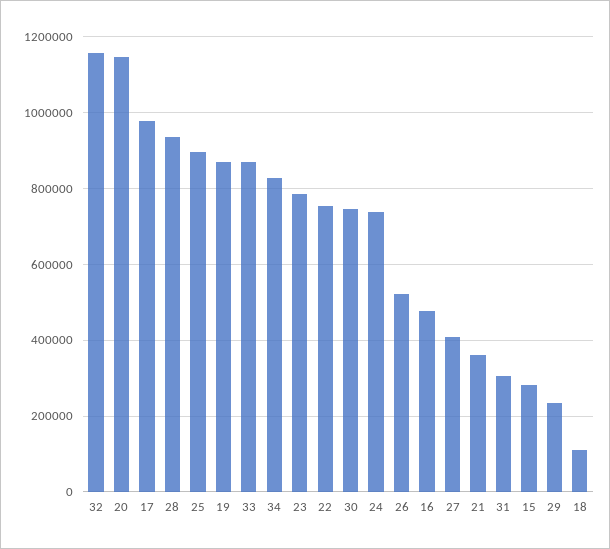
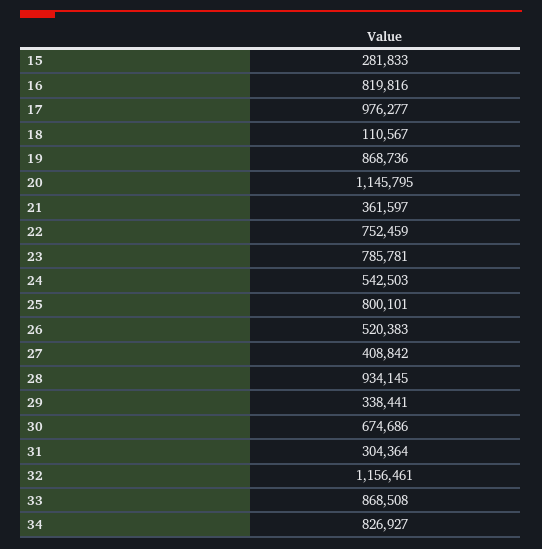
25: 900000 -> 800101
30: 740000 -> 674686
24: 740000 -> 542503
16: 480000 -> 819816
29: 240000 -> 338441

